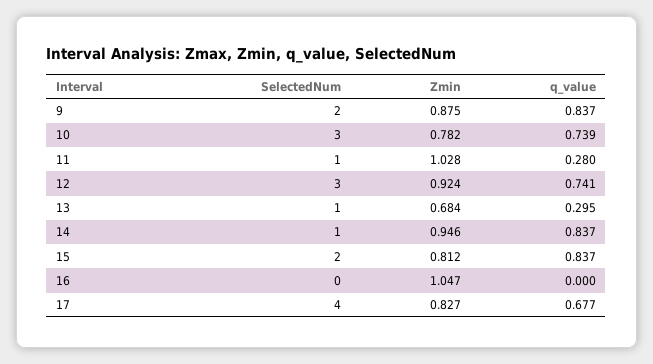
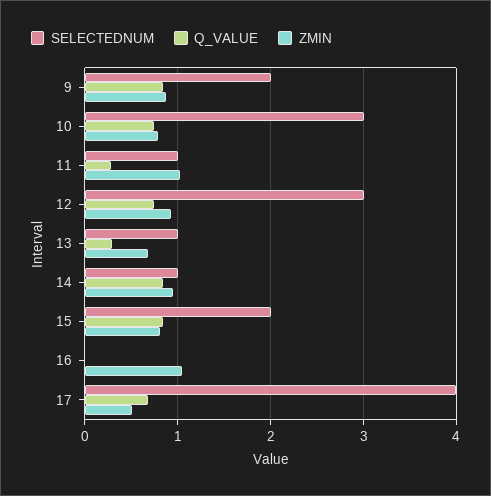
Zmin, 17: 0.827 -> 0.5

